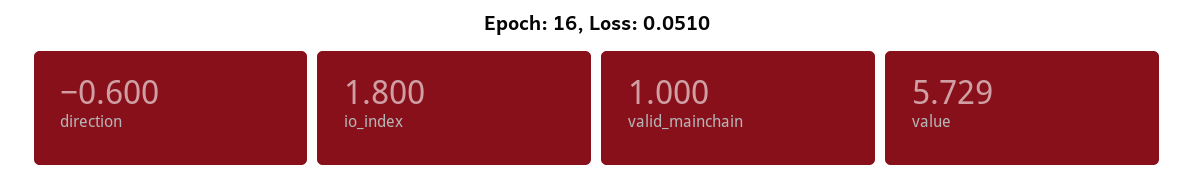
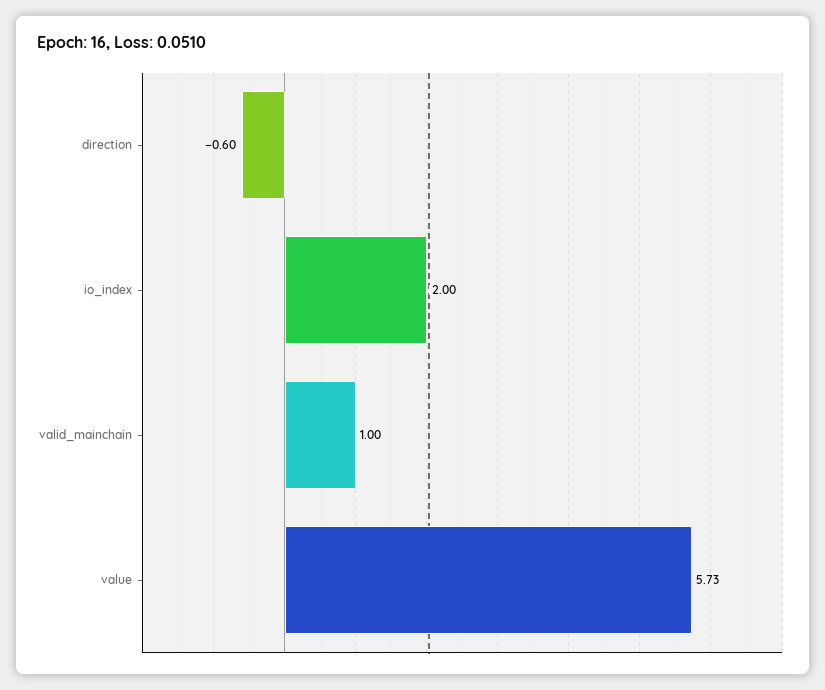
io_index: 1.8 -> 2

